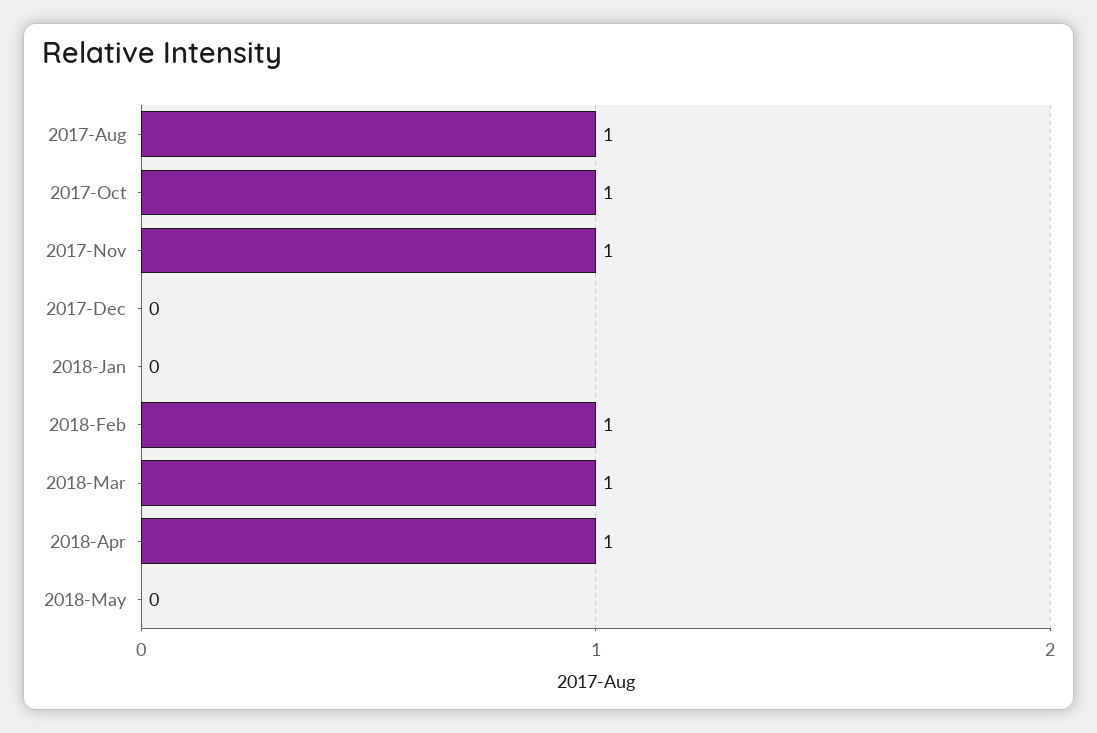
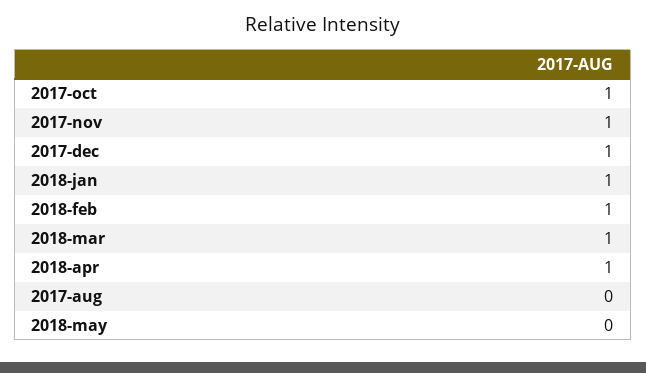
2017-Aug: 1 -> 0
2017-Dec: 0 -> 1
2018-Jan: 0 -> 1

